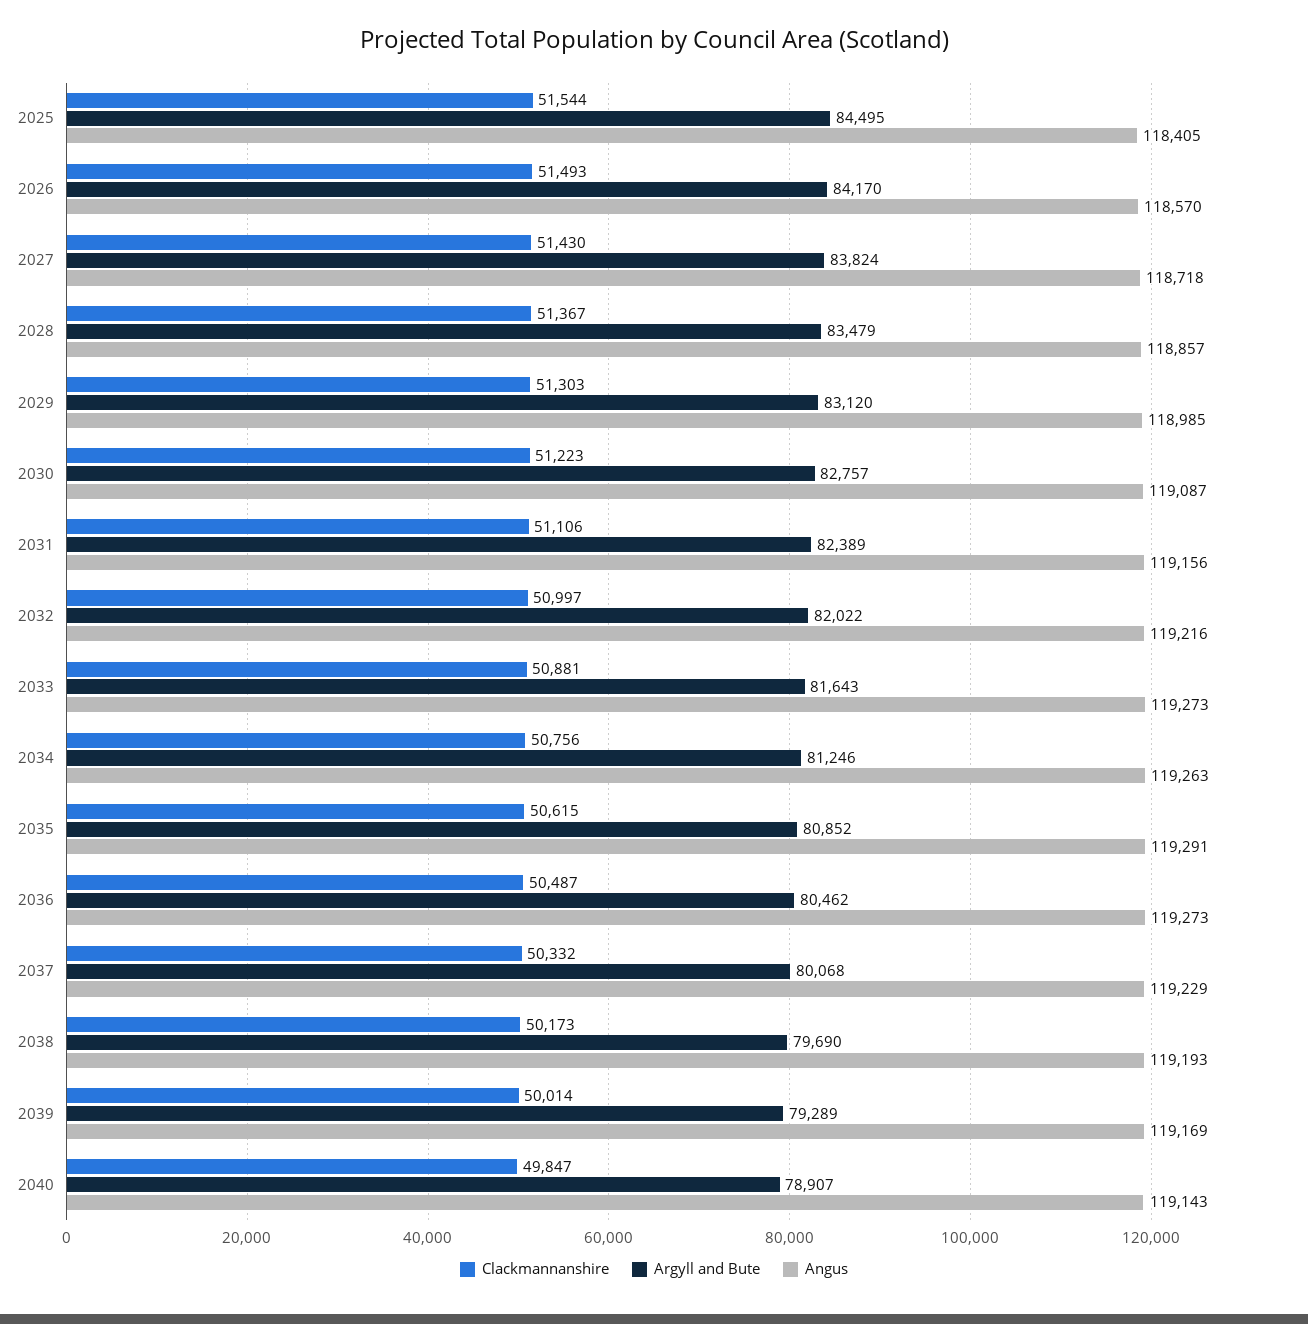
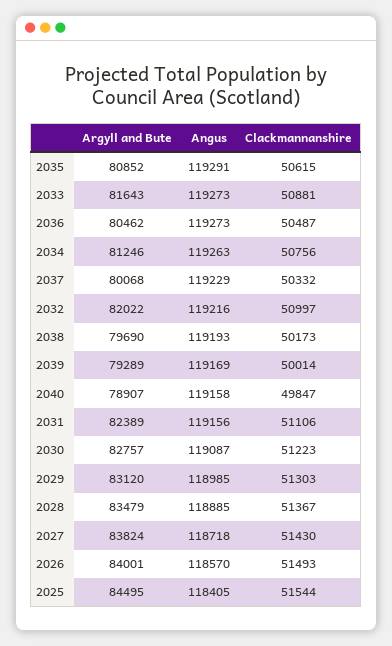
Argyll and Bute, 2026: 84170 -> 84001
Angus, 2028: 118857 -> 118885
Angus, 2040: 119143 -> 119158

